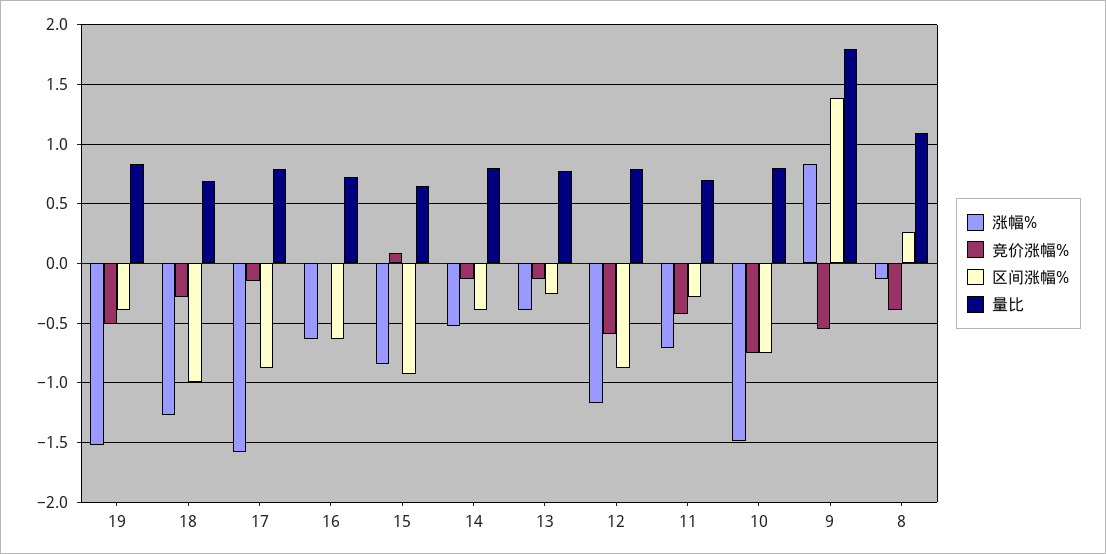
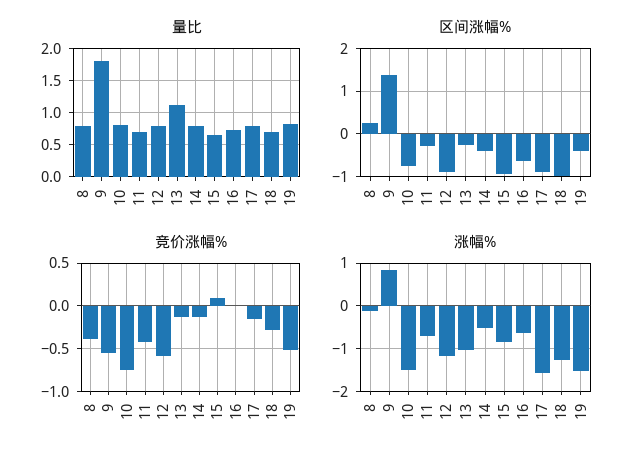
涨幅%, 13: -0.4 -> -1
量比, 13: 0.8 -> 1.1
量比, 8: 1.1 -> 0.8

